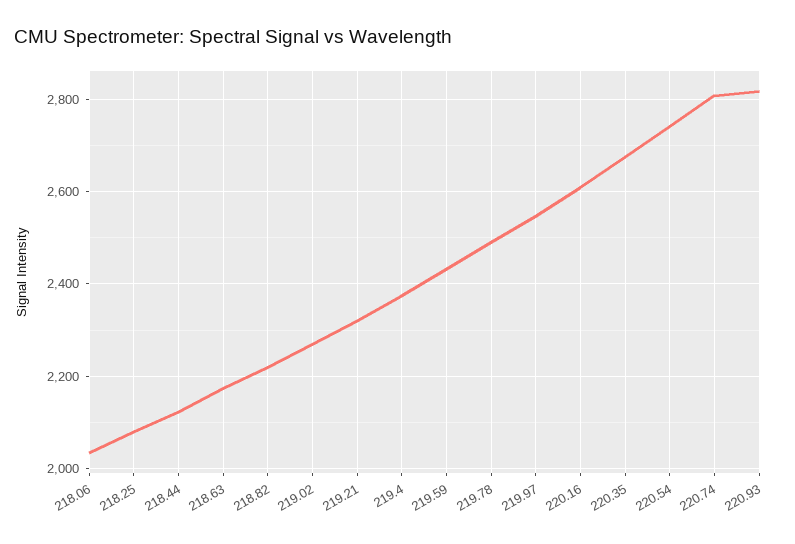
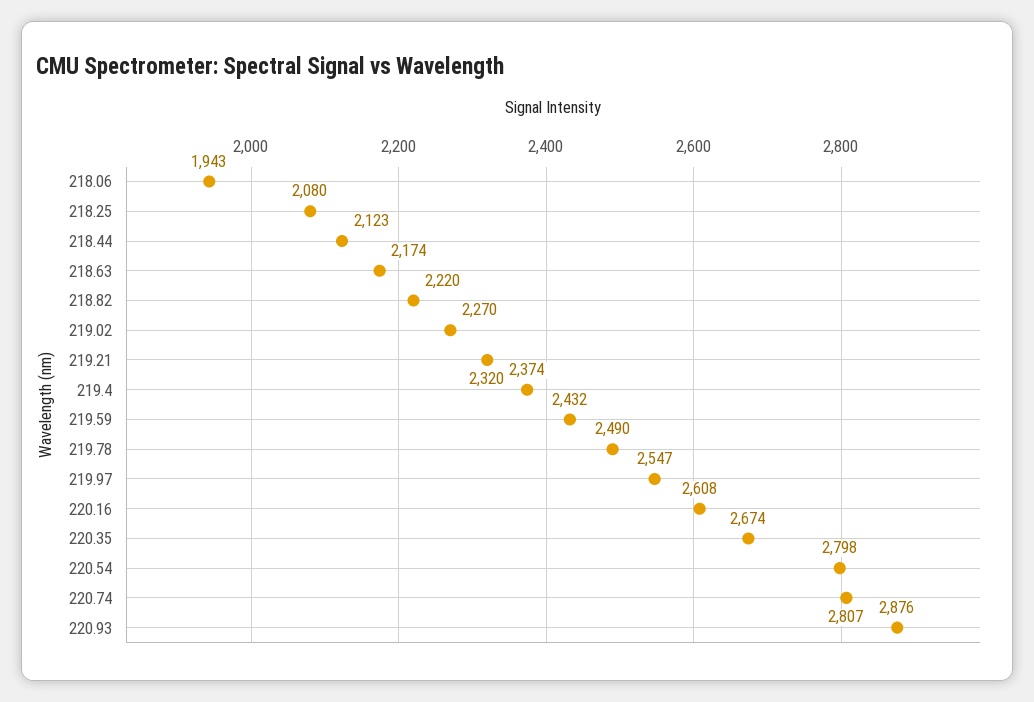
218.06: 2040 -> 1943
220.54: 2740 -> 2798
220.93: 2820 -> 2876

